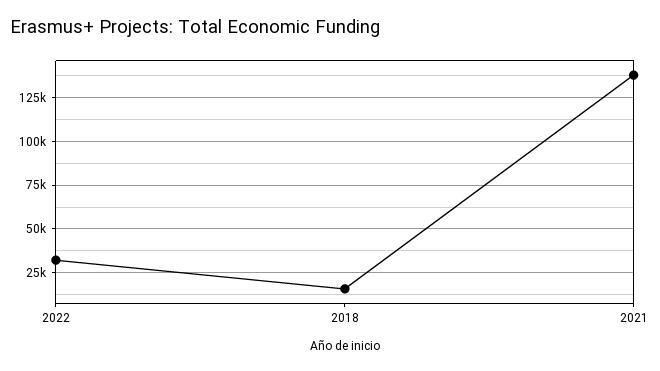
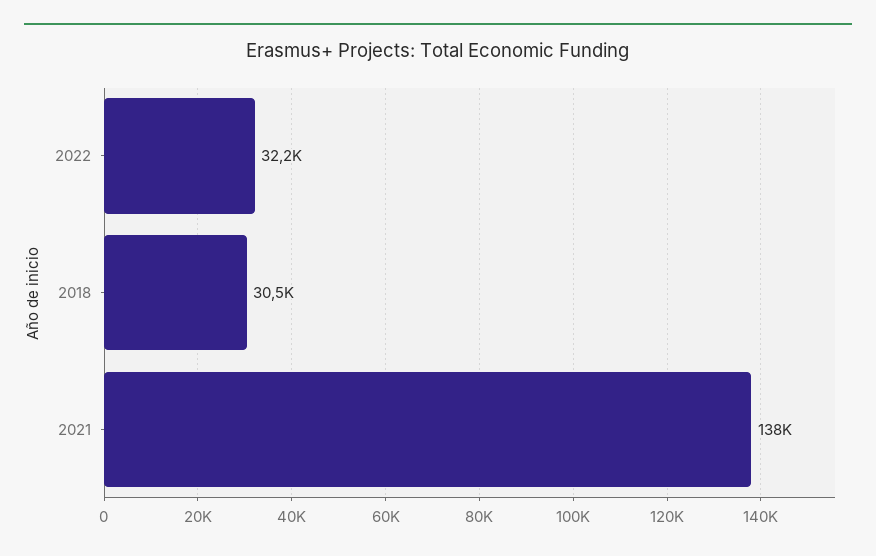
2018: 15000 -> 30500

